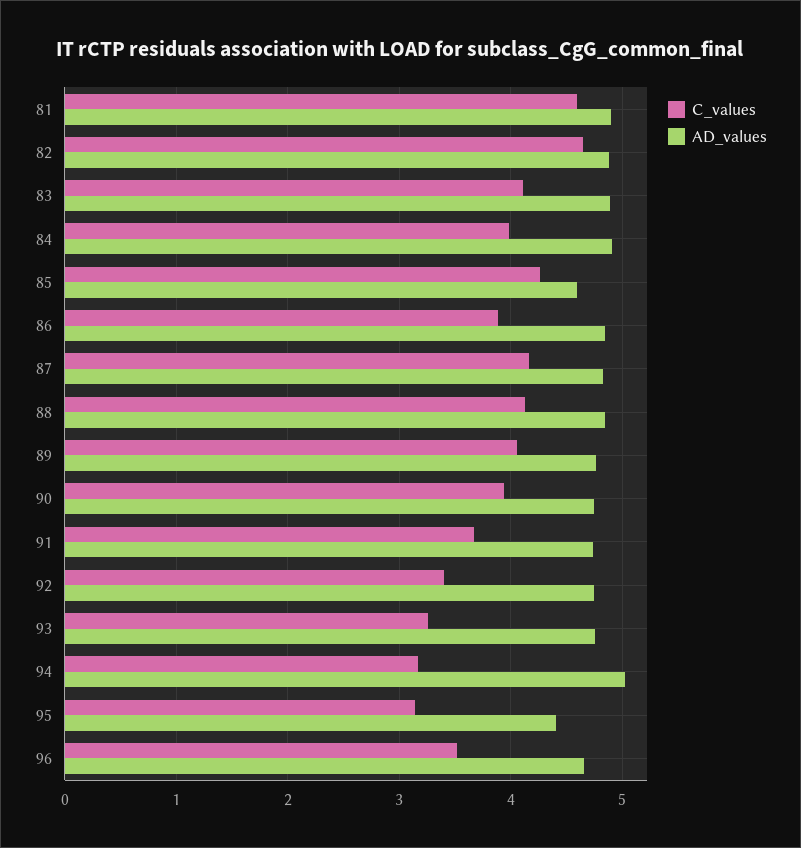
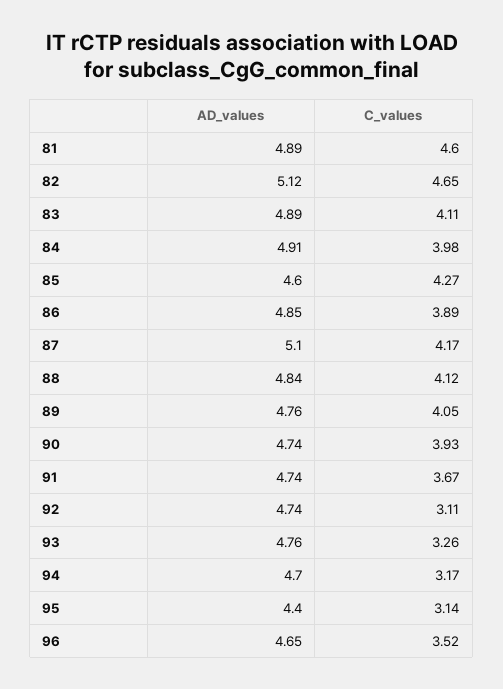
AD_values, 82: 4.9 -> 5.12
AD_values, 87: 4.8 -> 5.1
C_values, 92: 3.4 -> 3.11
AD_values, 94: 5 -> 4.7

